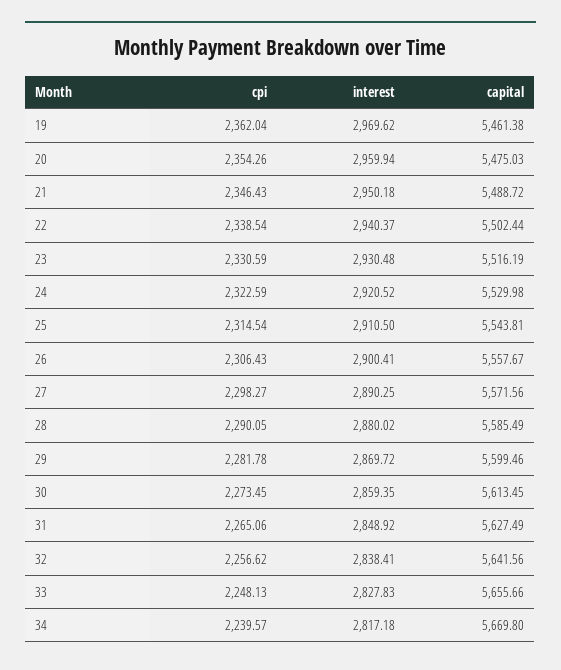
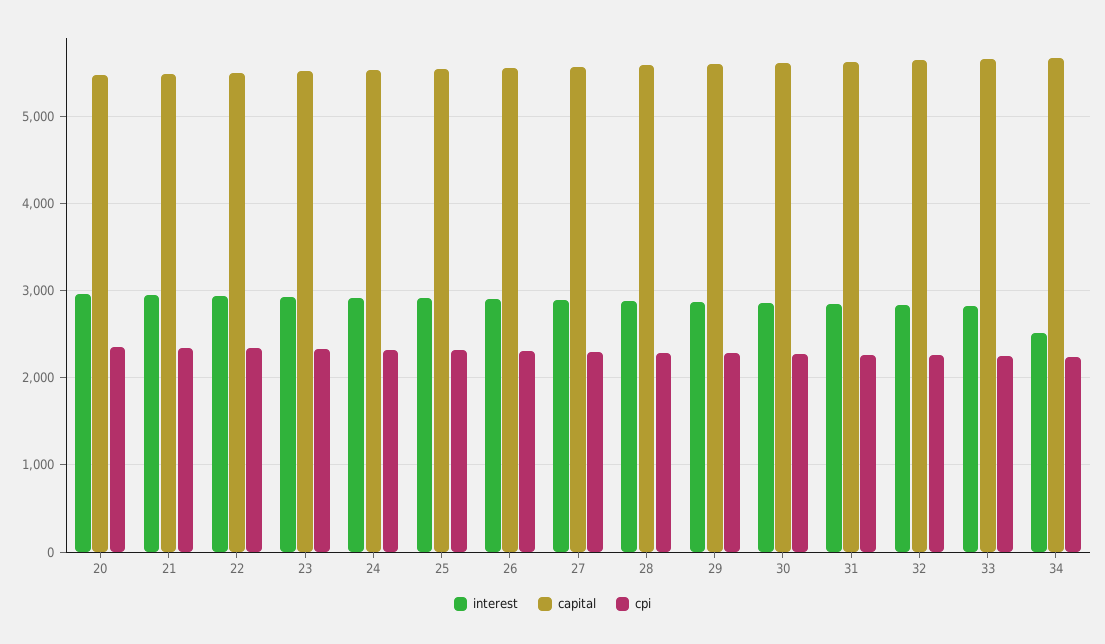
cpi, 19: 2362.04 -> none
interest, 19: 2969.62 -> none
capital, 19: 5461.38 -> none
interest, 34: 2817.18 -> 2500

